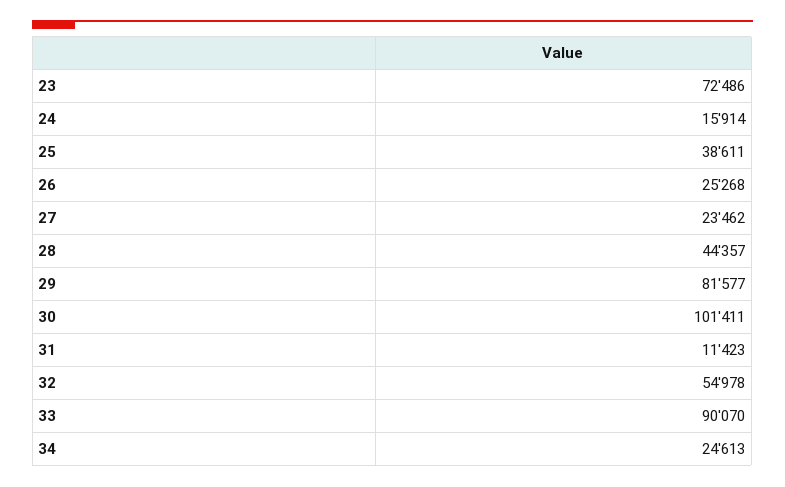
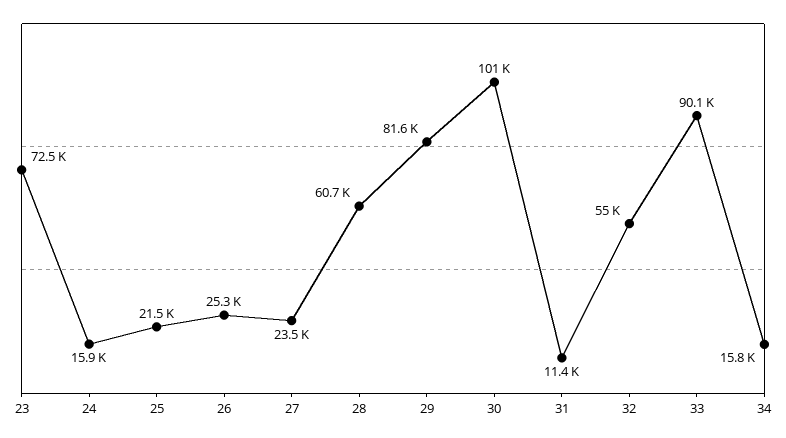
25: 38611 -> 21500
28: 44357 -> 60700
34: 24613 -> 15800

